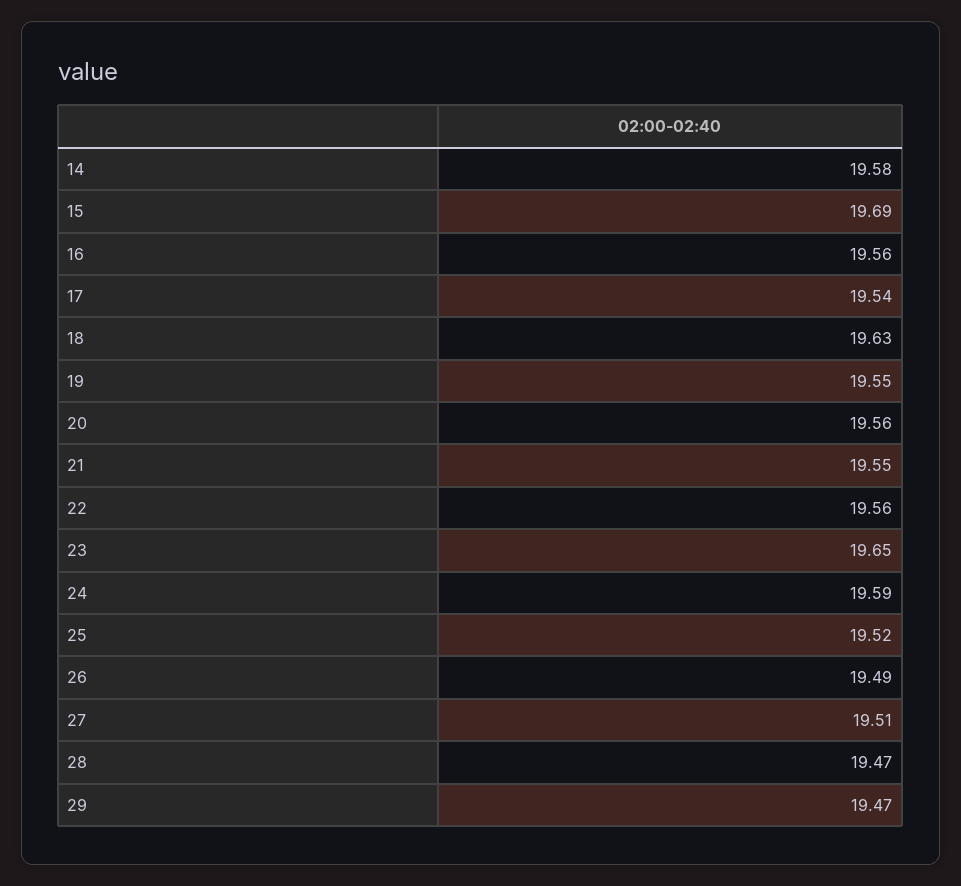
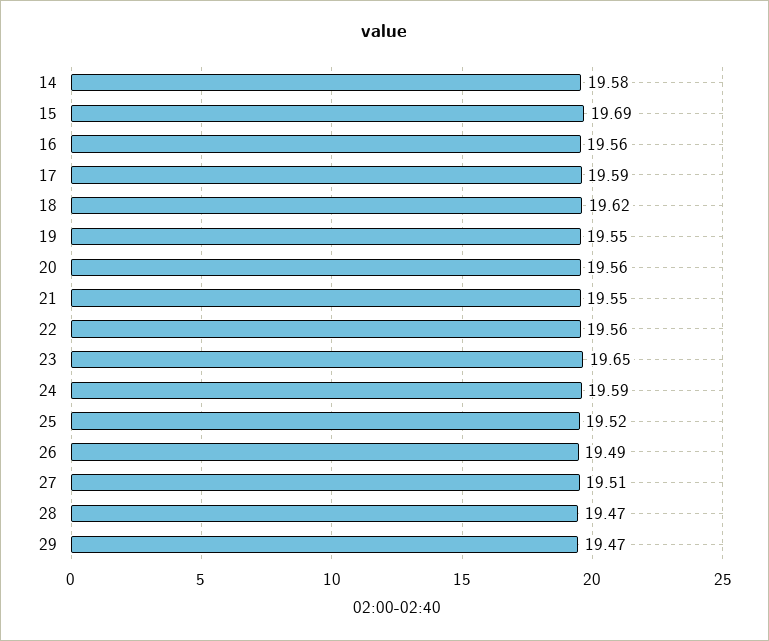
17: 19.54 -> 19.59
18: 19.63 -> 19.62

